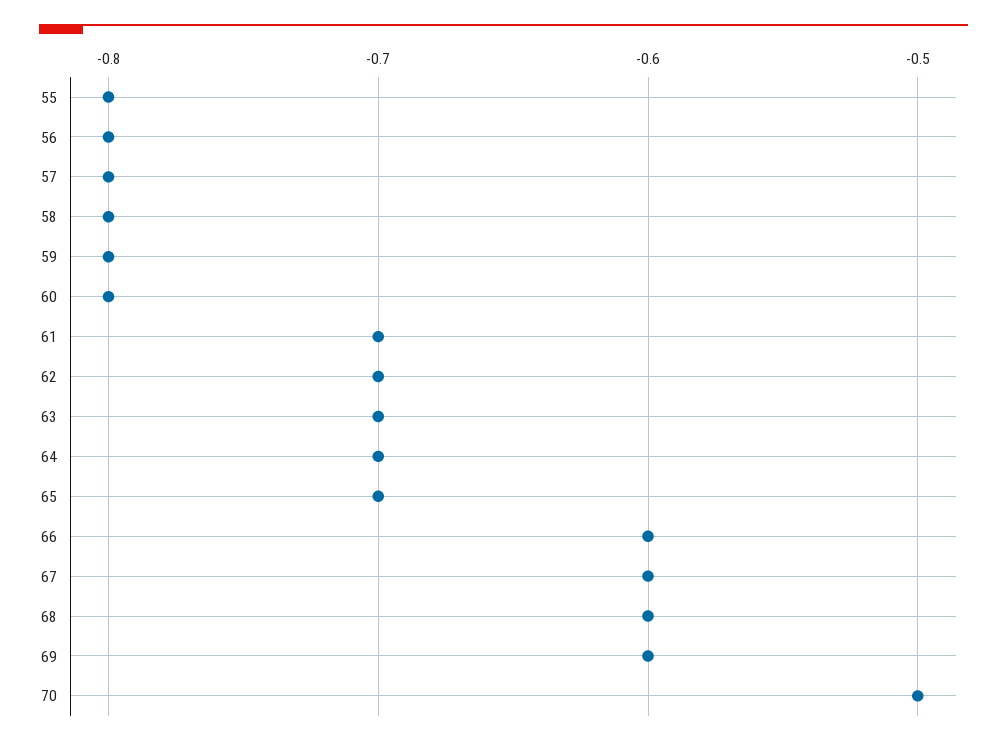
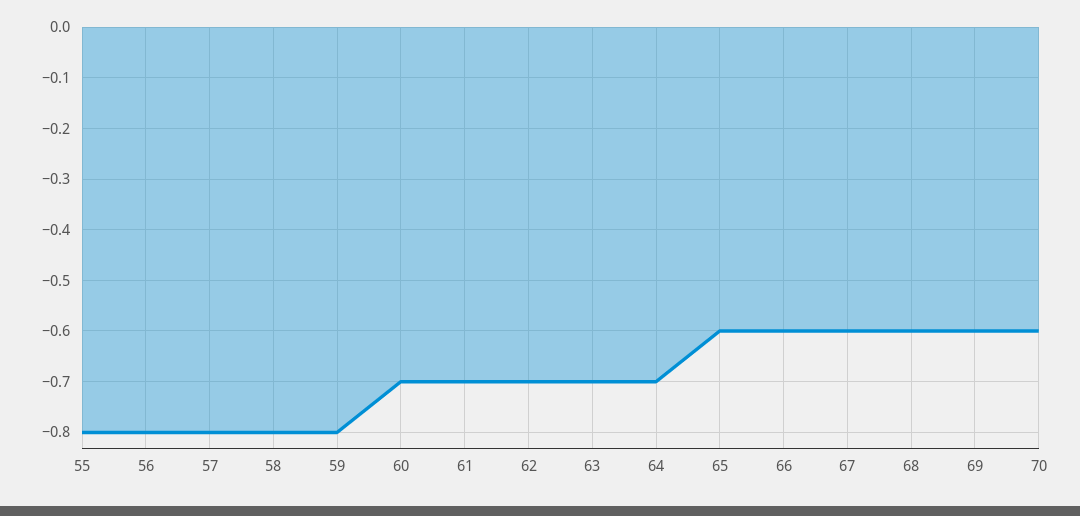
60: -0.8 -> -0.7
65: -0.7 -> -0.6
70: -0.5 -> -0.6

